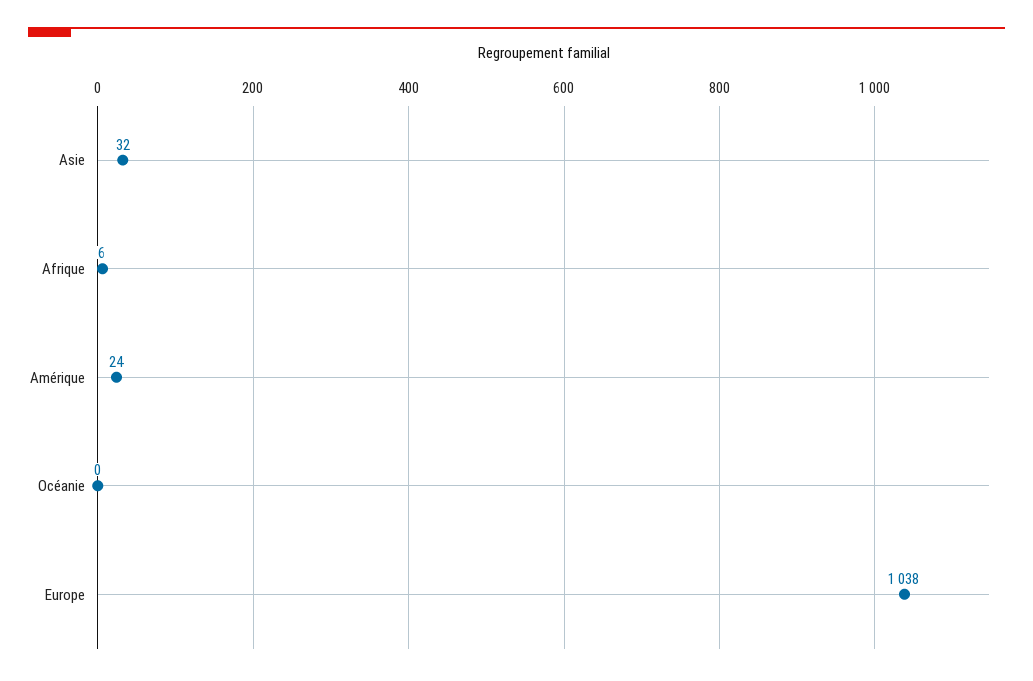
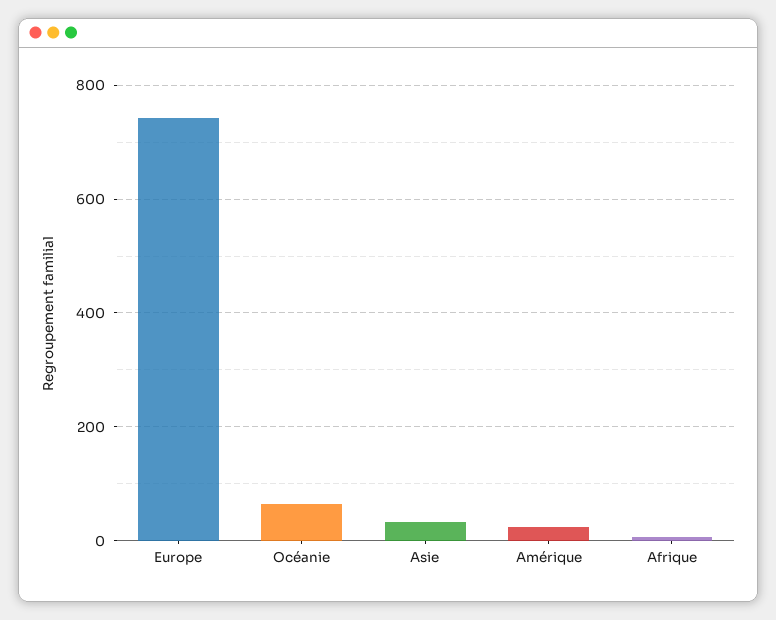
Océanie: 0 -> 60
Europe: 1038 -> 740

